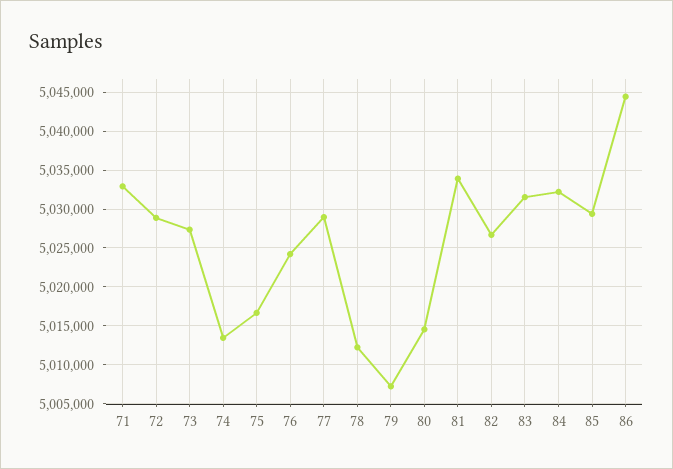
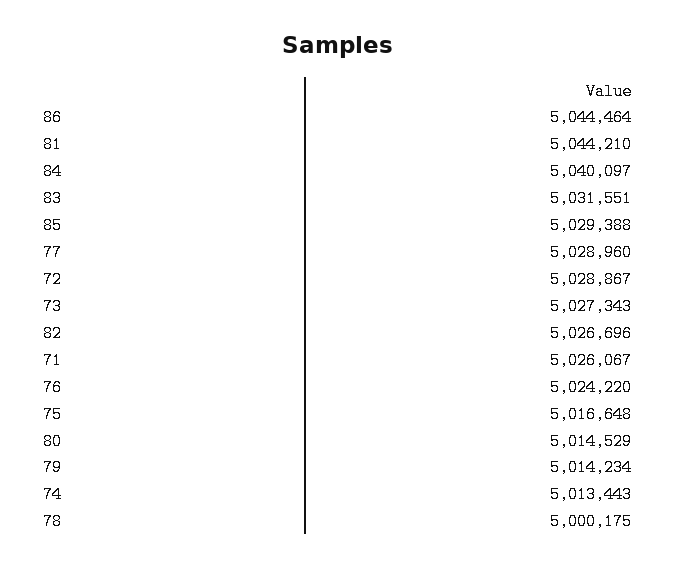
71: 5033000 -> 5026067
78: 5012000 -> 5000175
79: 5007000 -> 5014234
81: 5034000 -> 5044210
84: 5032000 -> 5040097

